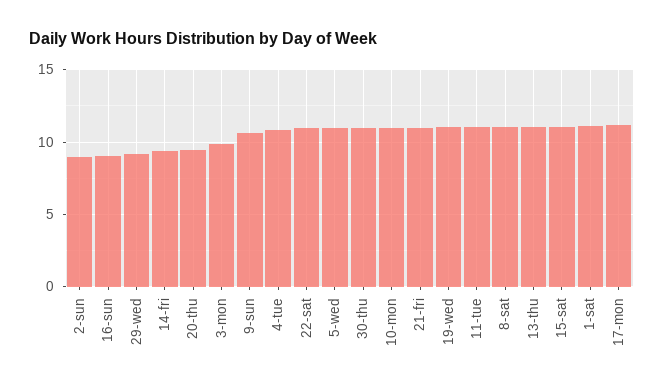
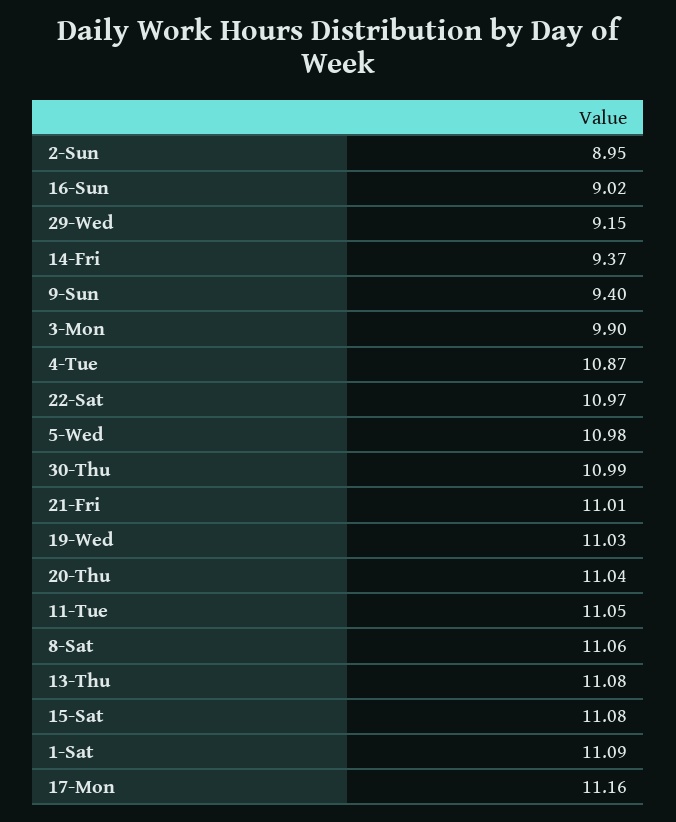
20-thu: 9.5 -> 11.04
9-sun: 10.5 -> 9.4
10-mon: 11 -> none

